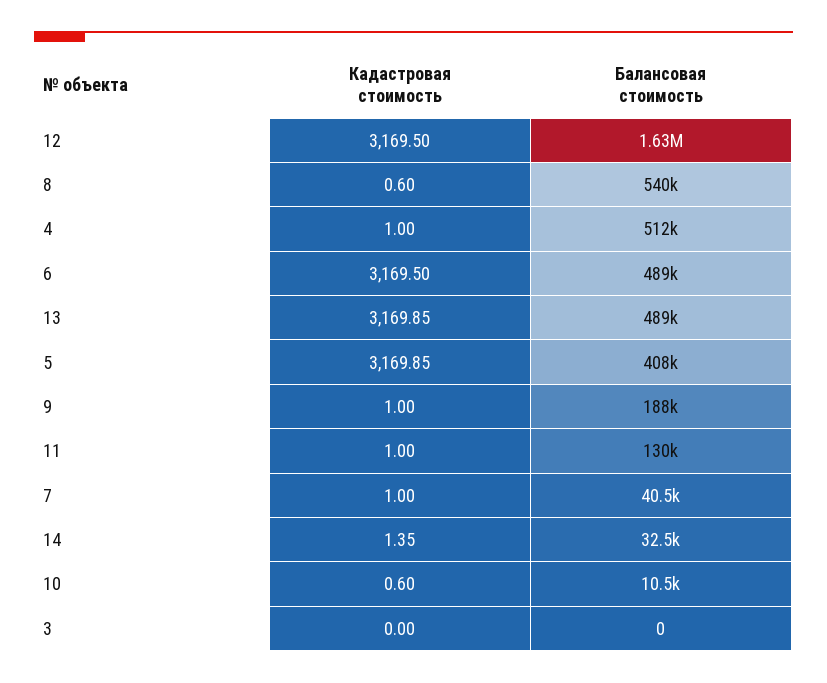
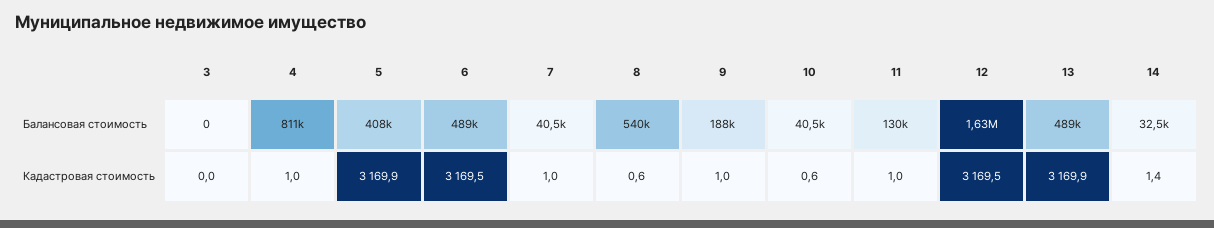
Балансовая стоимость, 4: 512000 -> 811000
Балансовая стоимость, 10: 10500 -> 40500

